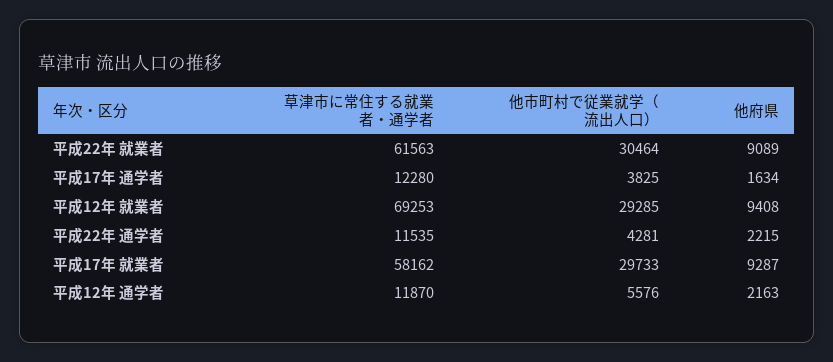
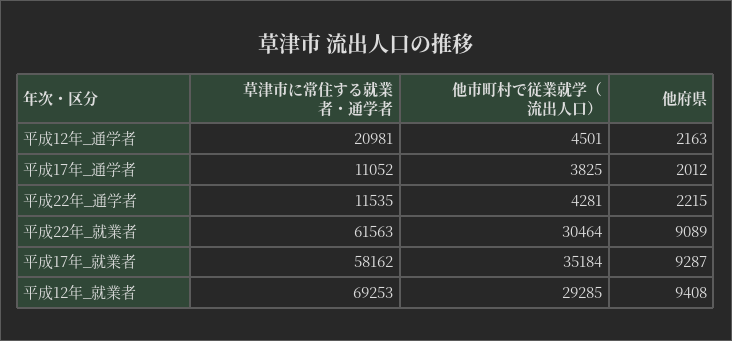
草津市に常住する就業者・通学者, 平成17年 通学者: 12280 -> 11052
他府県, 平成17年 通学者: 1634 -> 2012
他市町村で従業就学（流出人口）, 平成17年 就業者: 29733 -> 35184
草津市に常住する就業者・通学者, 平成12年 通学者: 11870 -> 20981
他市町村で従業就学（流出人口）, 平成12年 通学者: 5576 -> 4501

